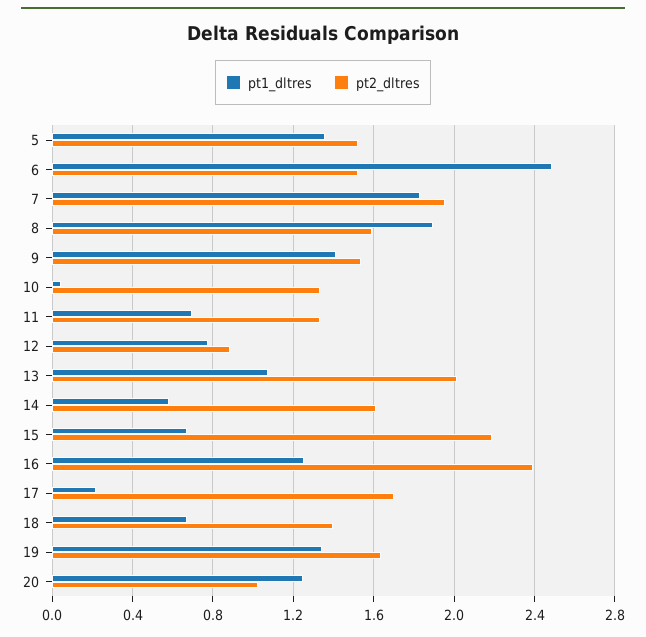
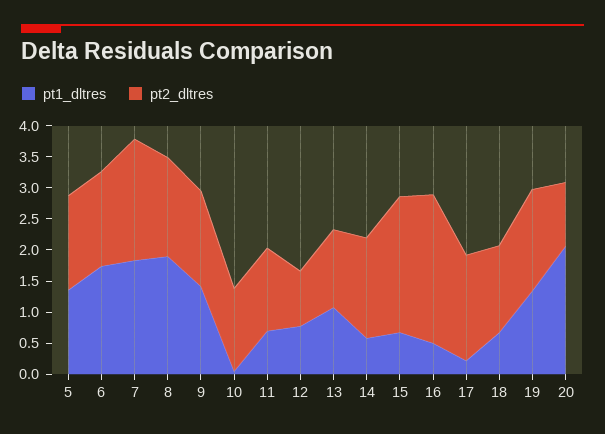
pt1_dltres, 6: 2.5 -> 1.75
pt2_dltres, 13: 2 -> 1.25
pt1_dltres, 16: 1.25 -> 0.5
pt1_dltres, 20: 1.25 -> 2

